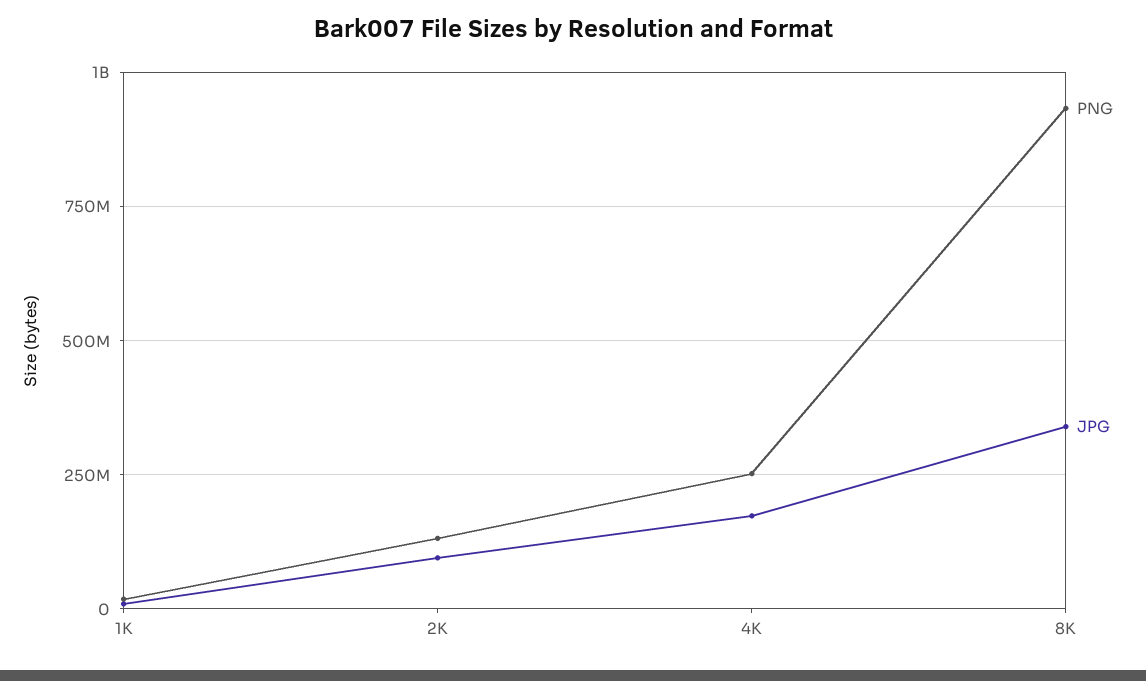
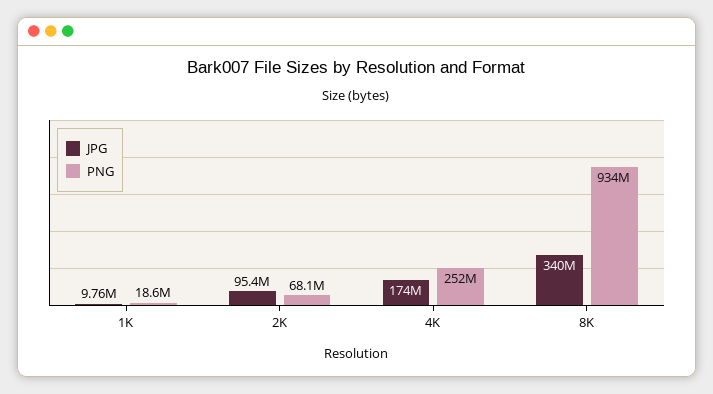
PNG, 2K: 125000000 -> 68100000

